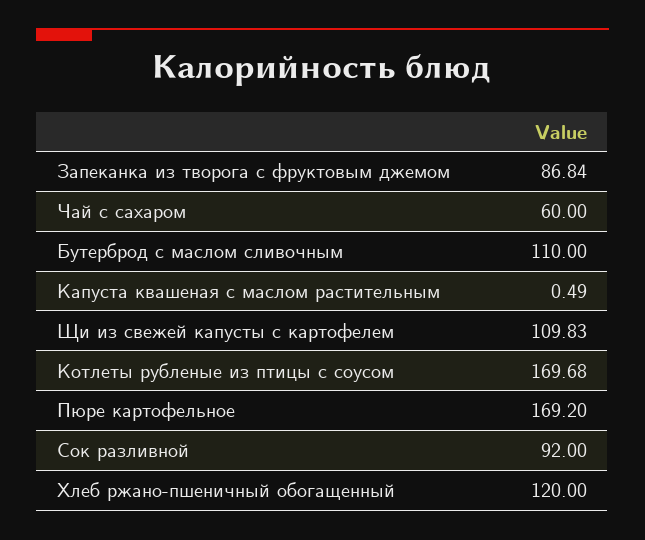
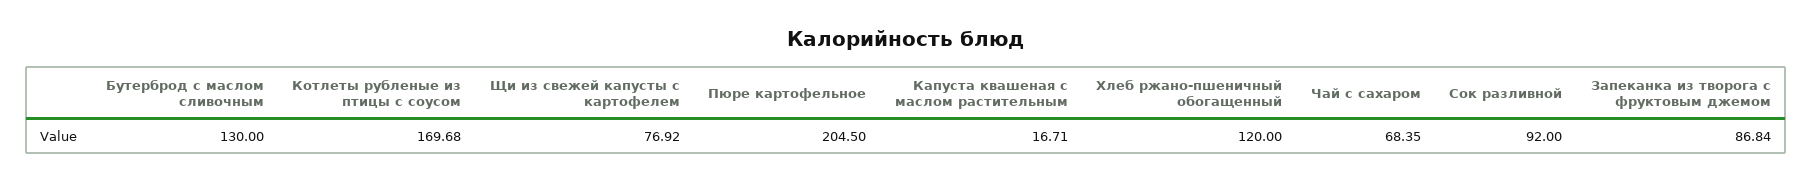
Чай с сахаром: 60 -> 68.35
Бутерброд с маслом сливочным: 110 -> 130
Капуста квашеная с маслом растительным: 0.49 -> 16.71
Щи из свежей капусты с картофелем: 109.83 -> 76.92
Пюре картофельное: 169.2 -> 204.5

